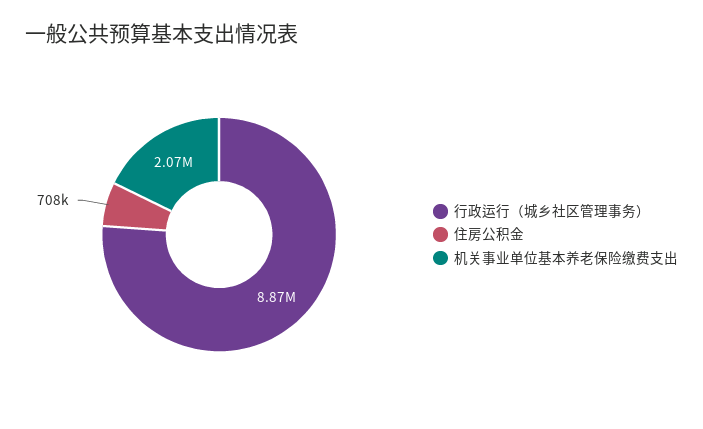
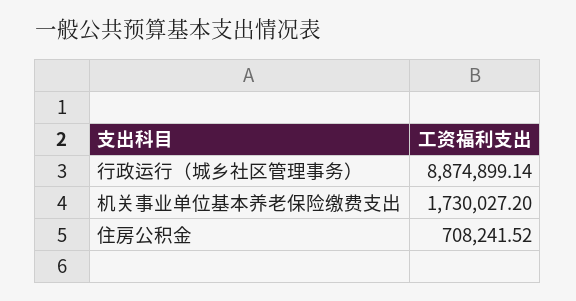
机关事业单位基本养老保险缴费支出: 2070000 -> 1730027.2

